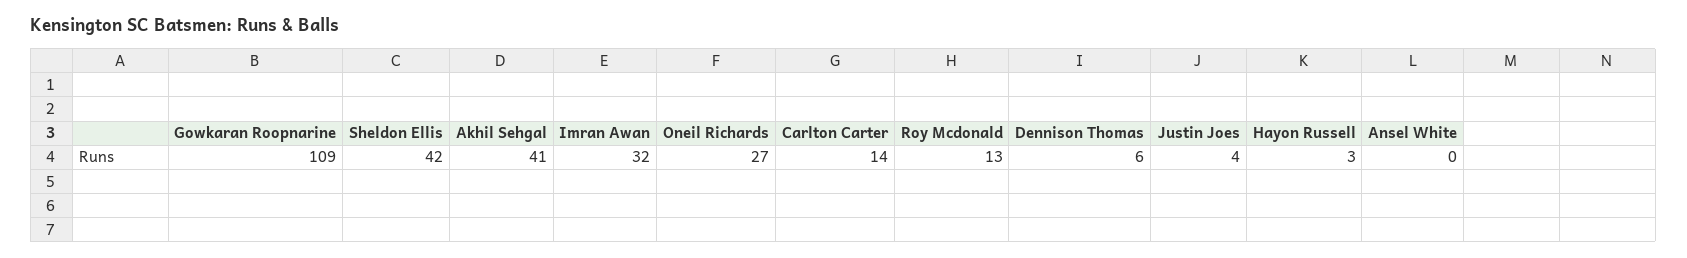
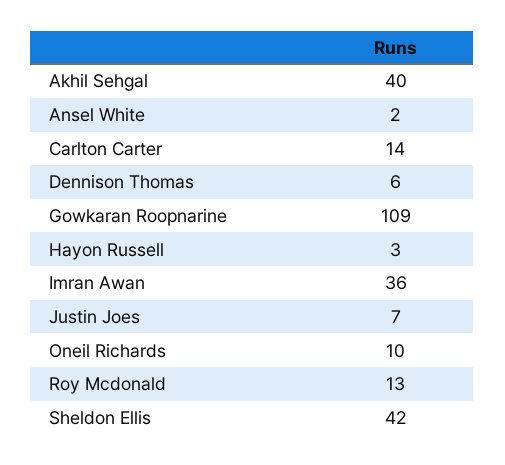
Akhil Sehgal: 41 -> 40
Imran Awan: 32 -> 36
Oneil Richards: 27 -> 10
Justin Joes: 4 -> 7
Ansel White: 0 -> 2

